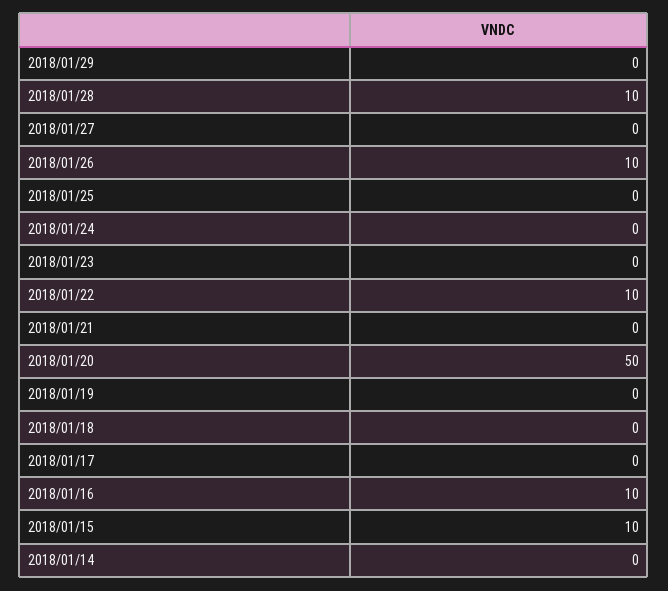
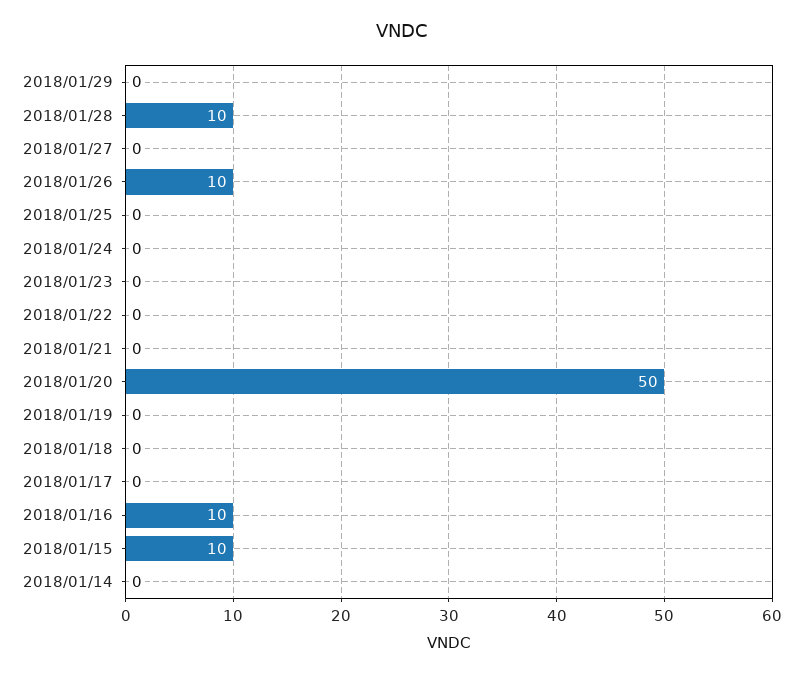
2018/01/22: 10 -> 0

